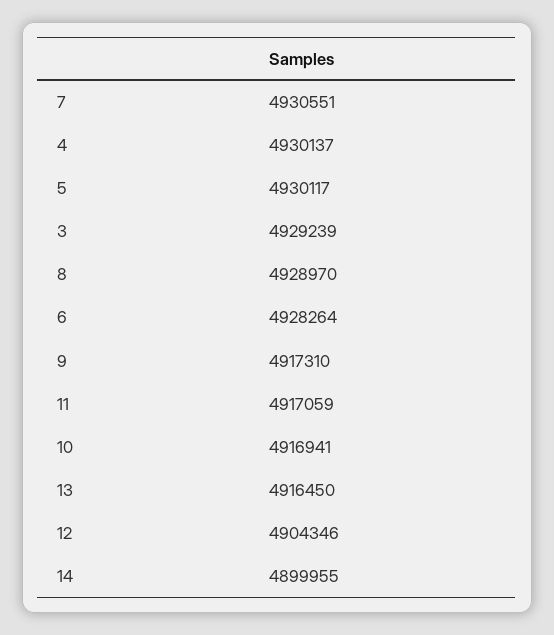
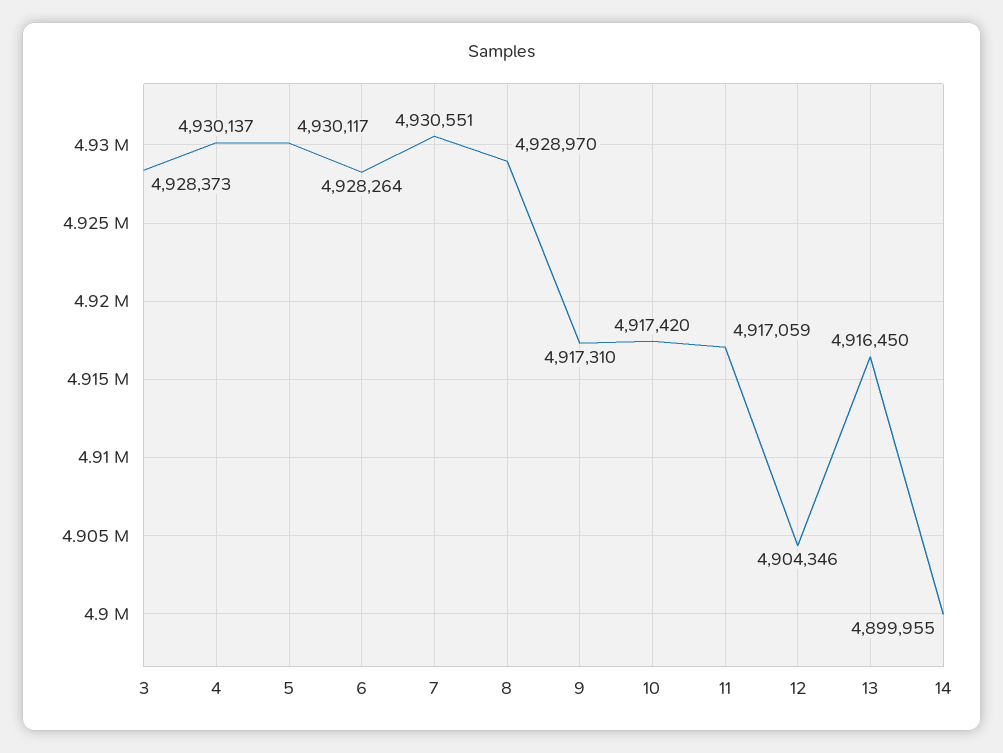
3: 4929239 -> 4928373
10: 4916941 -> 4917420

